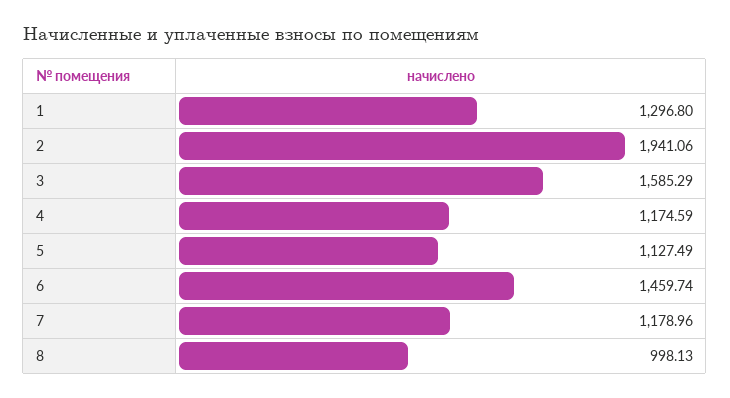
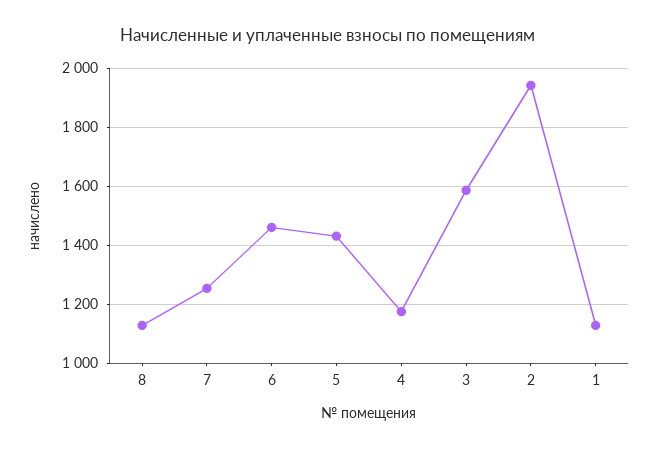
1: 1296.8 -> 1125
5: 1127.49 -> 1425
7: 1178.96 -> 1250
8: 998.13 -> 1125

